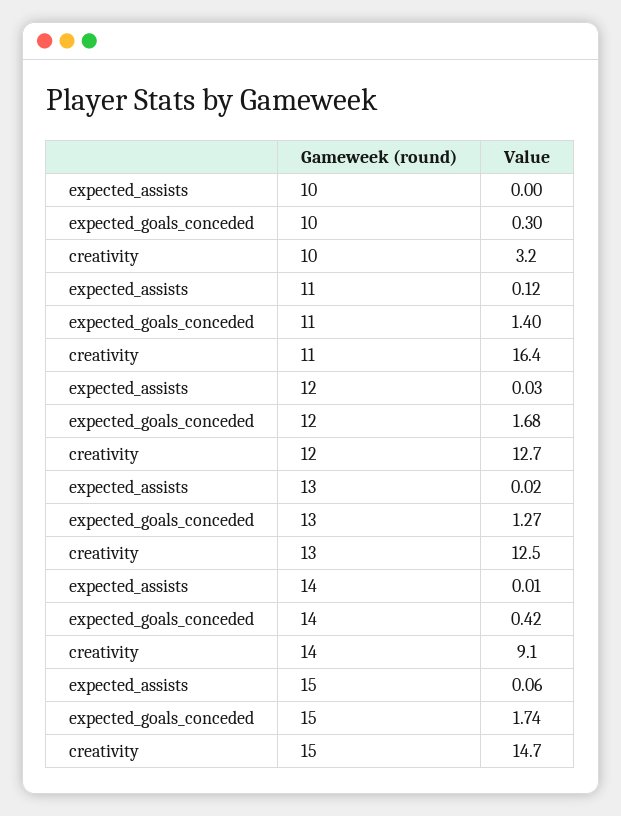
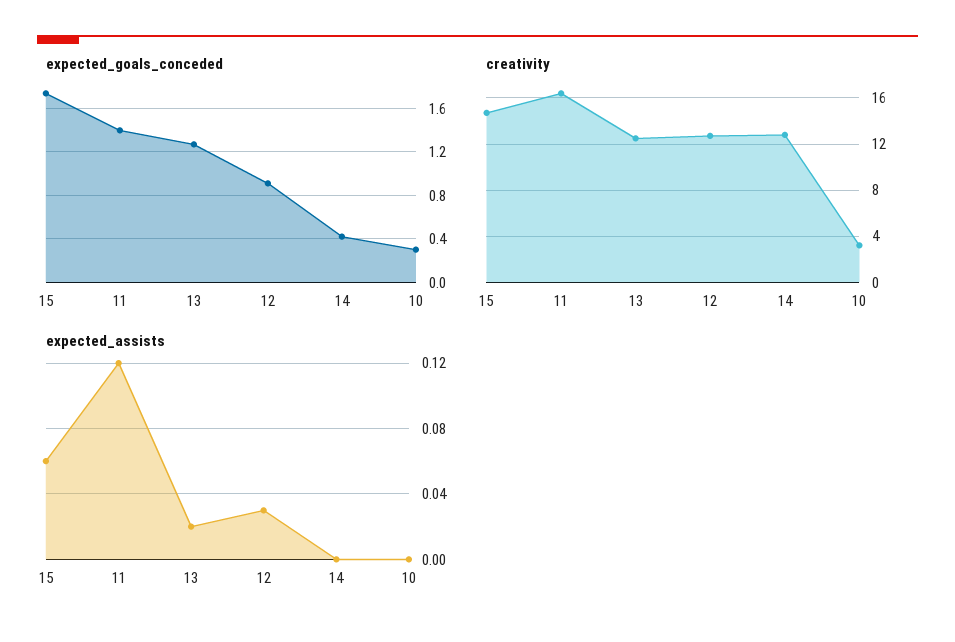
expected_goals_conceded, 12: 1.68 -> 0.9
expected_assists, 14: 0.01 -> 0
creativity, 14: 9.1 -> 13

